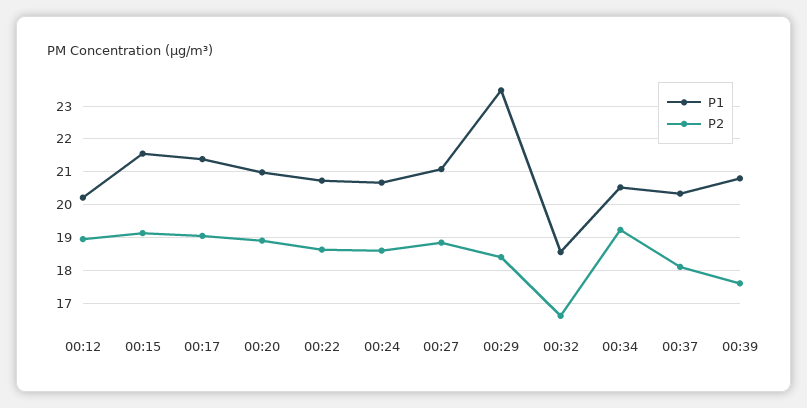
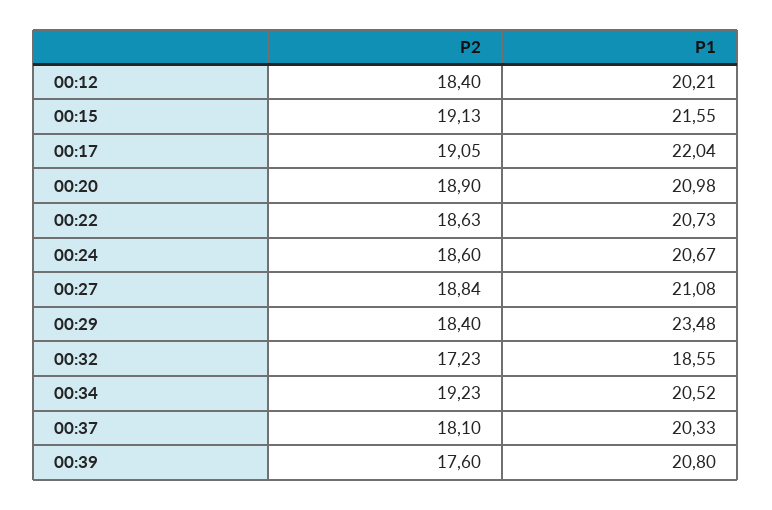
P2, 00:12: 19 -> 18.4
P1, 00:17: 21.4 -> 22.04
P2, 00:32: 16.6 -> 17.23

